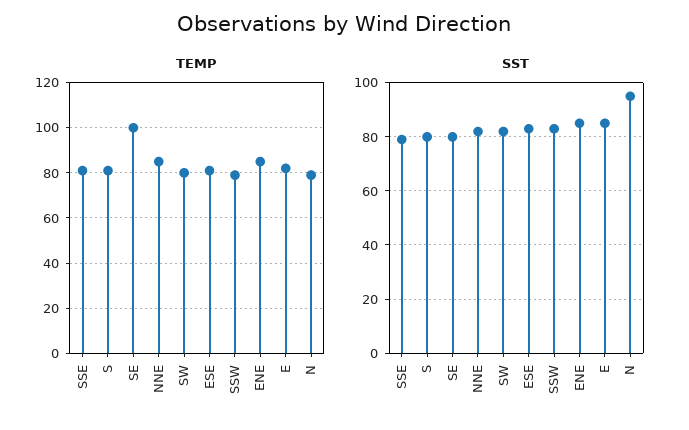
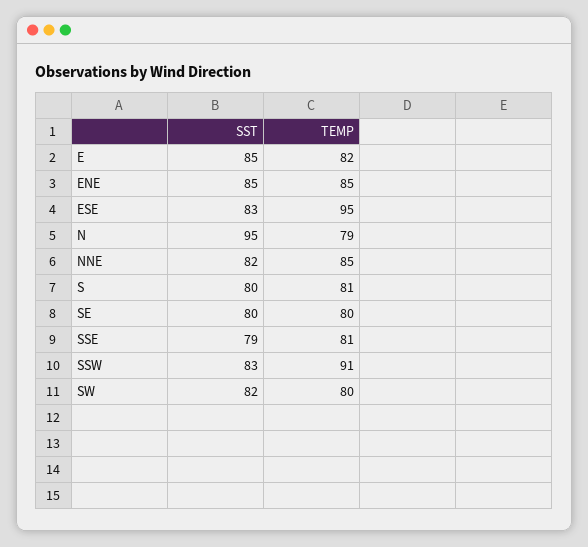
TEMP, SE: 100 -> 80
TEMP, ESE: 80 -> 95
TEMP, SSW: 80 -> 91

